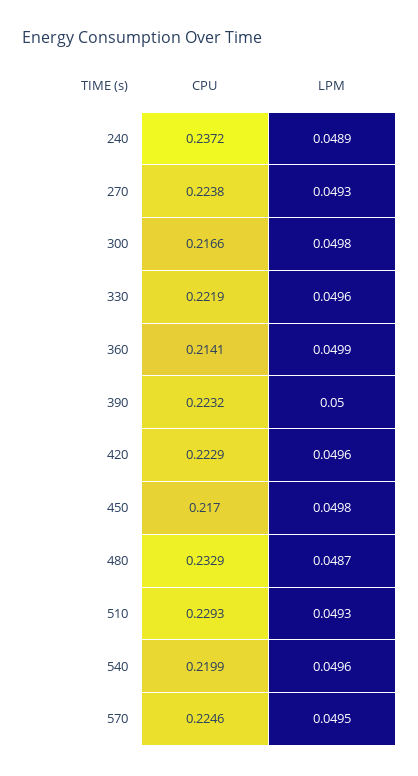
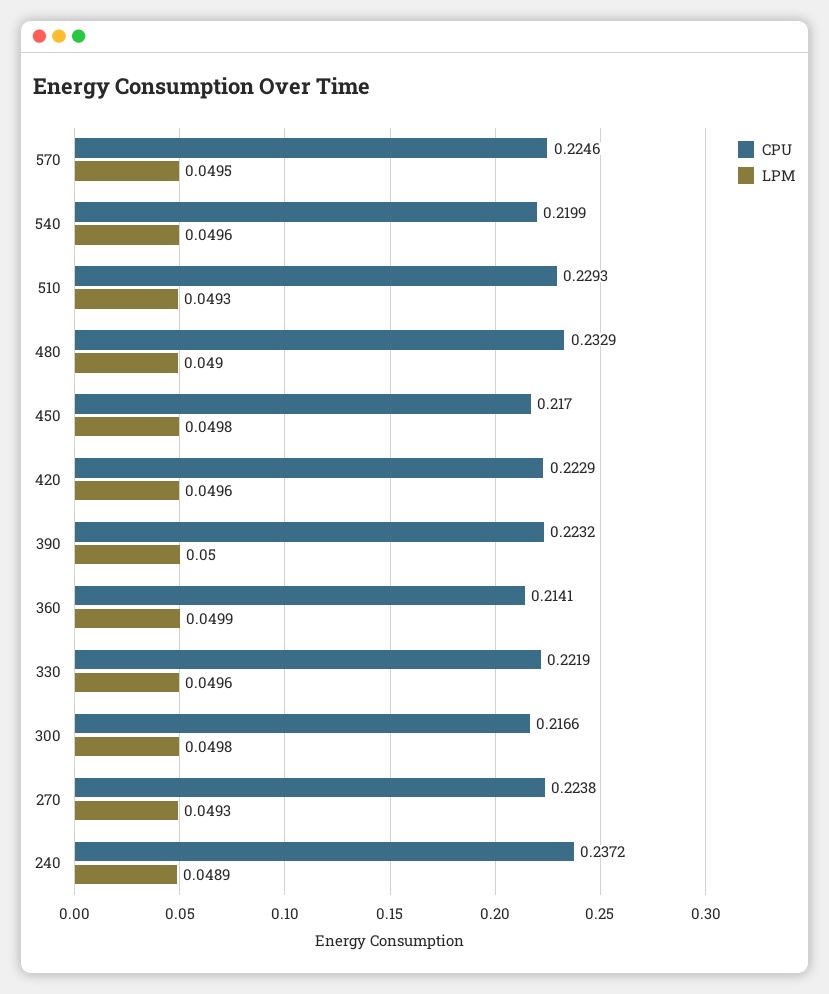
LPM, 480: 0.0487 -> 0.049

